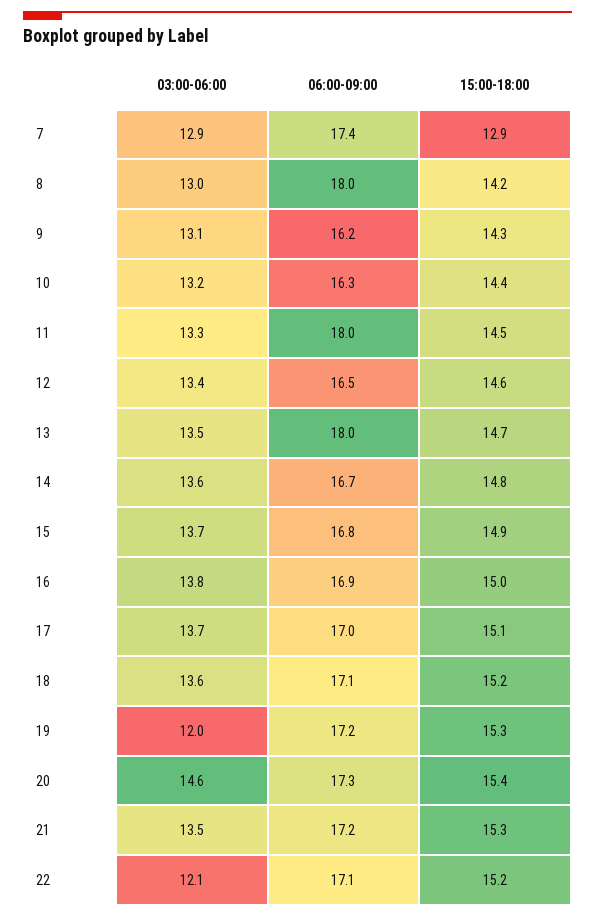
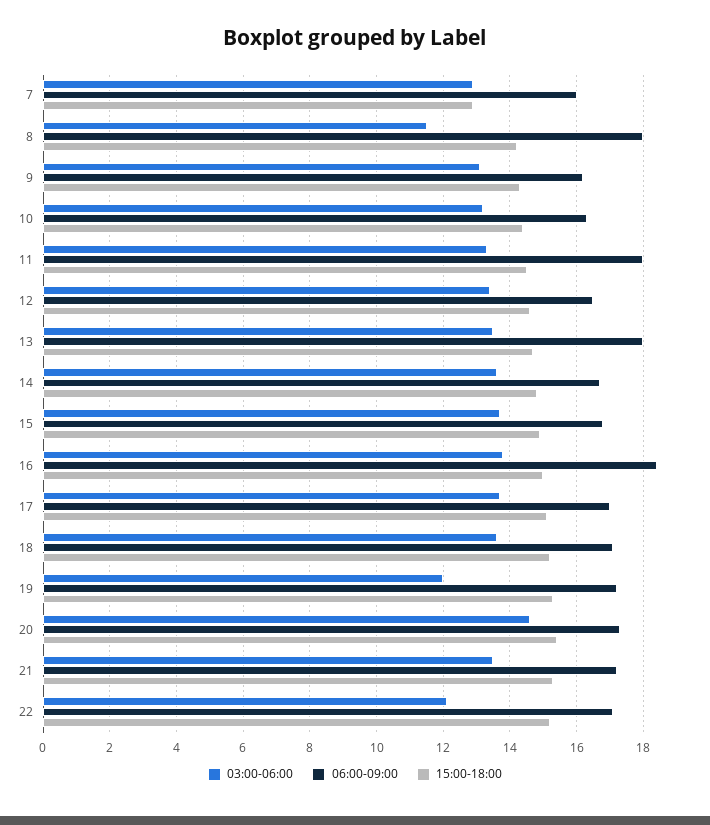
06:00-09:00, 7: 17.4 -> 16
03:00-06:00, 8: 13 -> 11.5
06:00-09:00, 16: 16.9 -> 18.5

